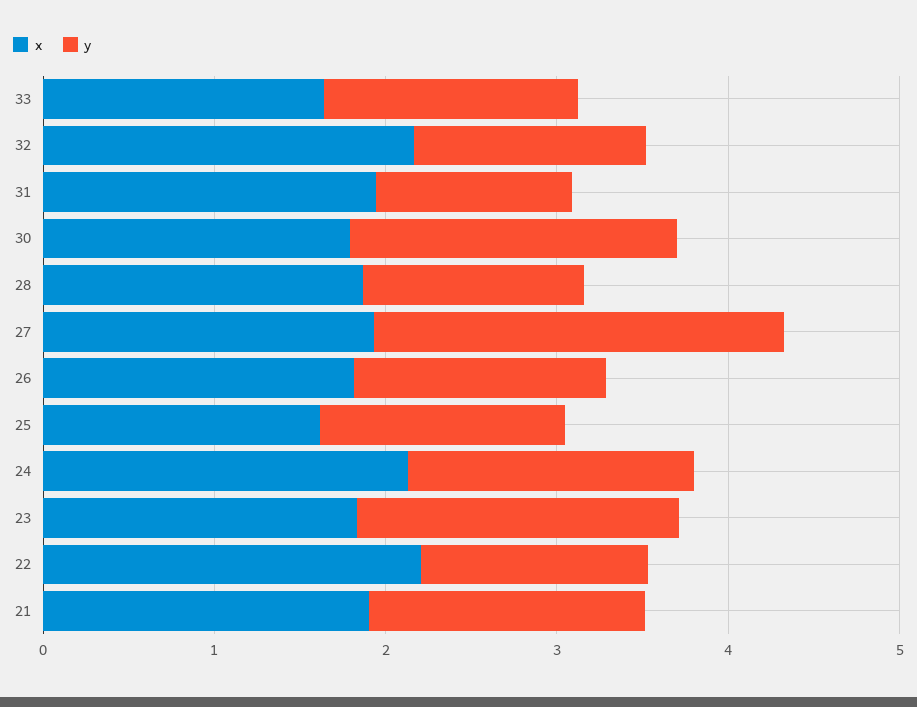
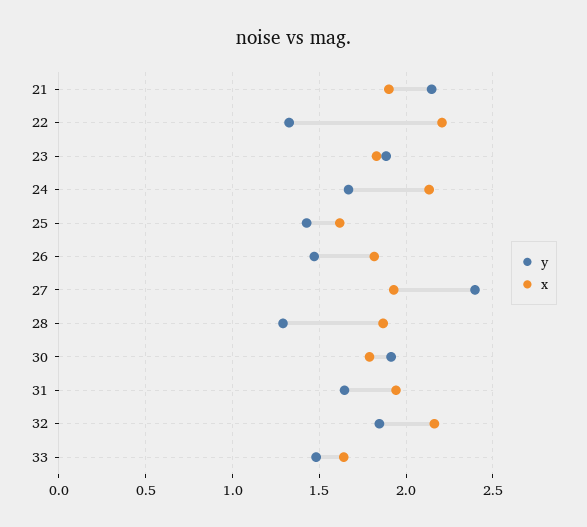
y, 32: 1.4 -> 1.85
y, 31: 1.2 -> 1.65
y, 21: 1.6 -> 2.15

